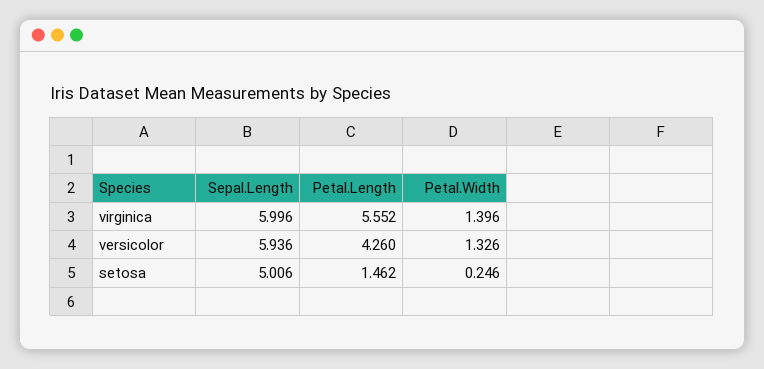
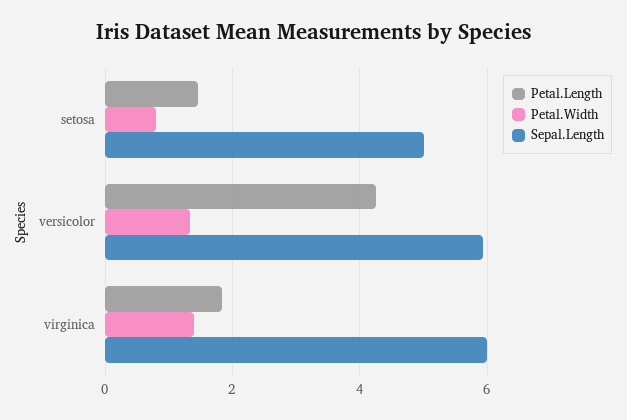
Petal.Length, virginica: 5.552 -> 1.8
Petal.Width, setosa: 0.246 -> 0.8

